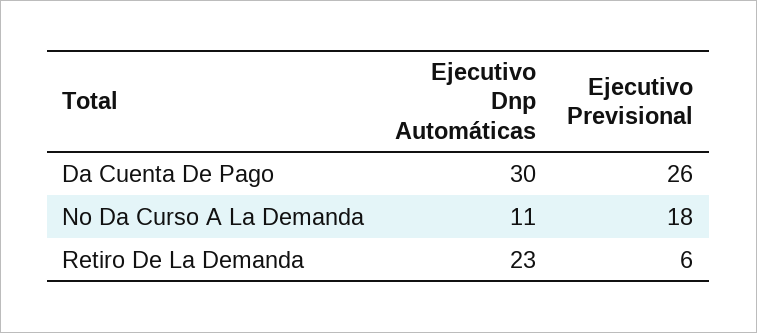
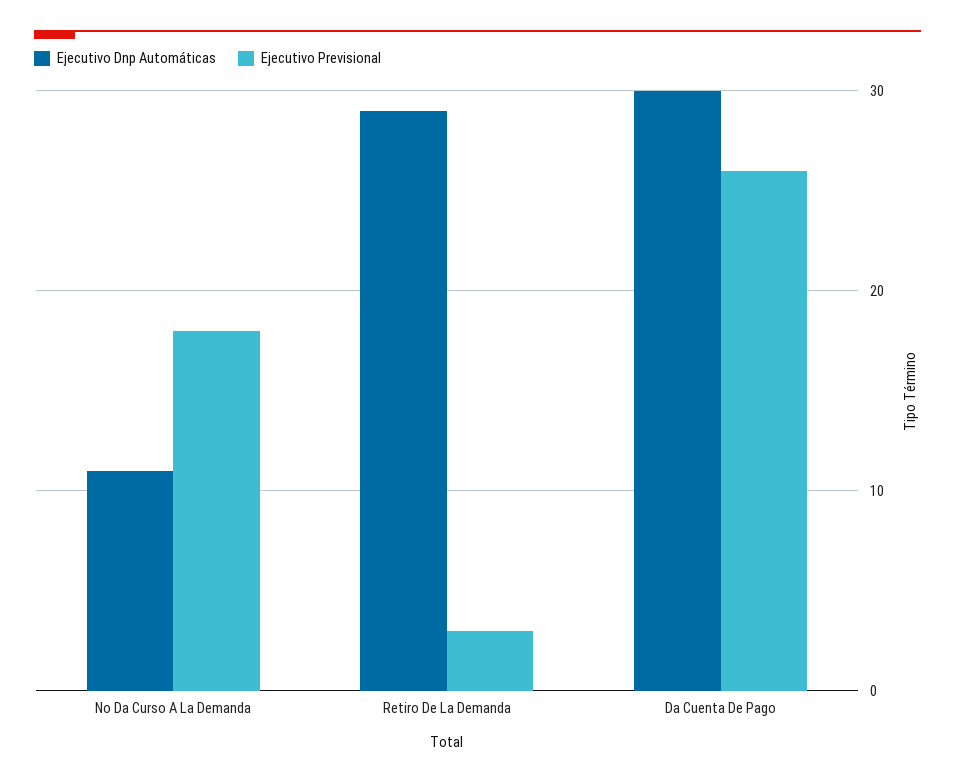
Ejecutivo Dnp Automáticas, Retiro De La Demanda: 23 -> 29
Ejecutivo Previsional, Retiro De La Demanda: 6 -> 3

